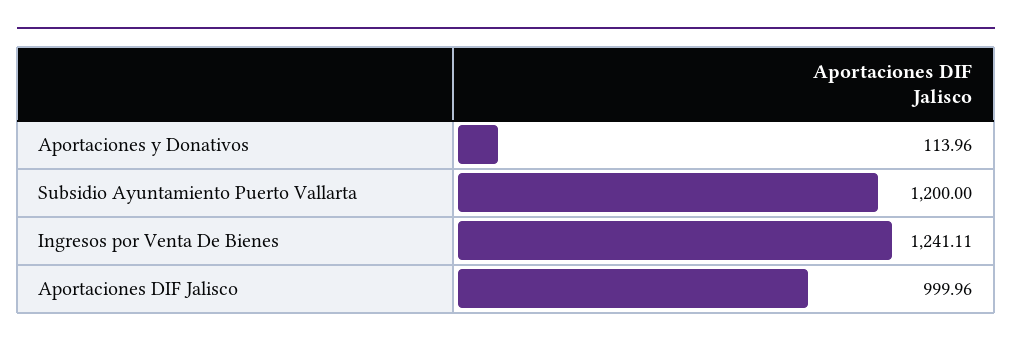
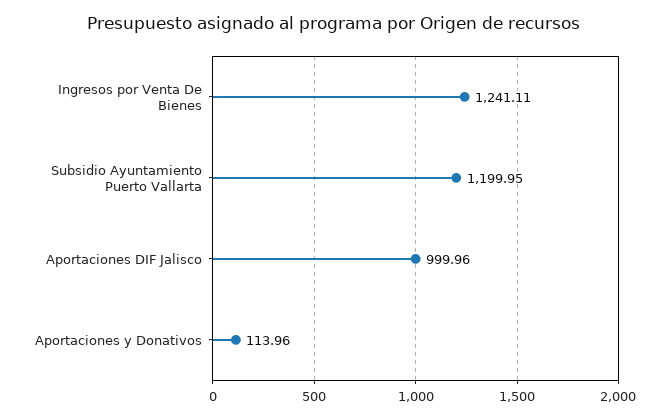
Subsidio Ayuntamiento Puerto Vallarta: 1200 -> 1199.95

